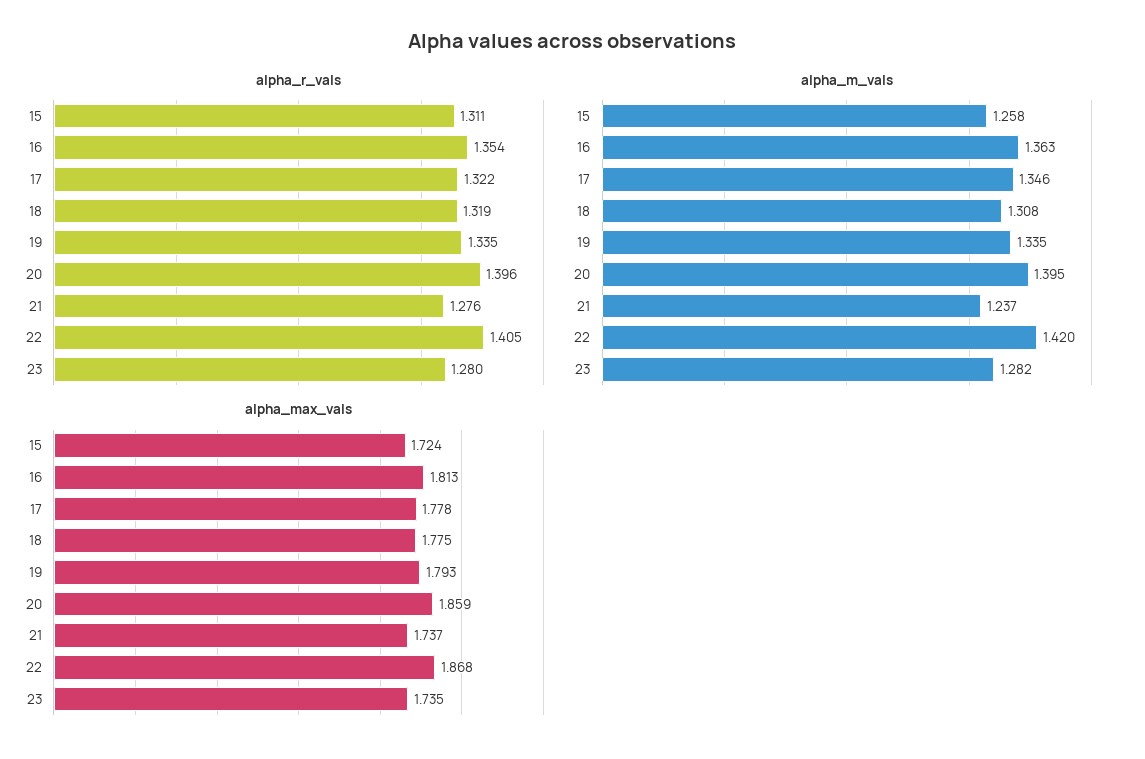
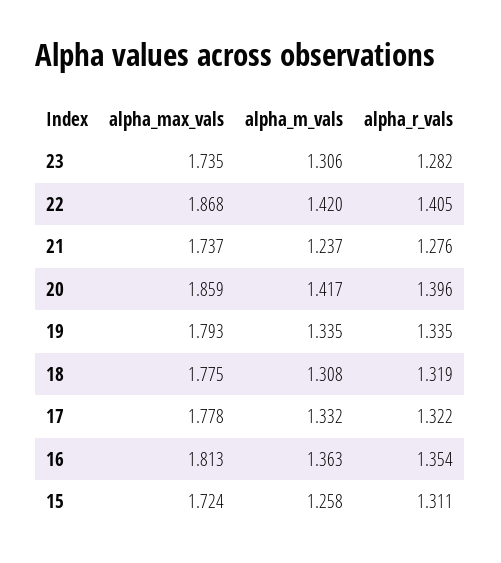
alpha_r_vals, 23: 1.28 -> 1.282
alpha_m_vals, 17: 1.346 -> 1.332
alpha_m_vals, 20: 1.395 -> 1.417
alpha_m_vals, 23: 1.282 -> 1.306

